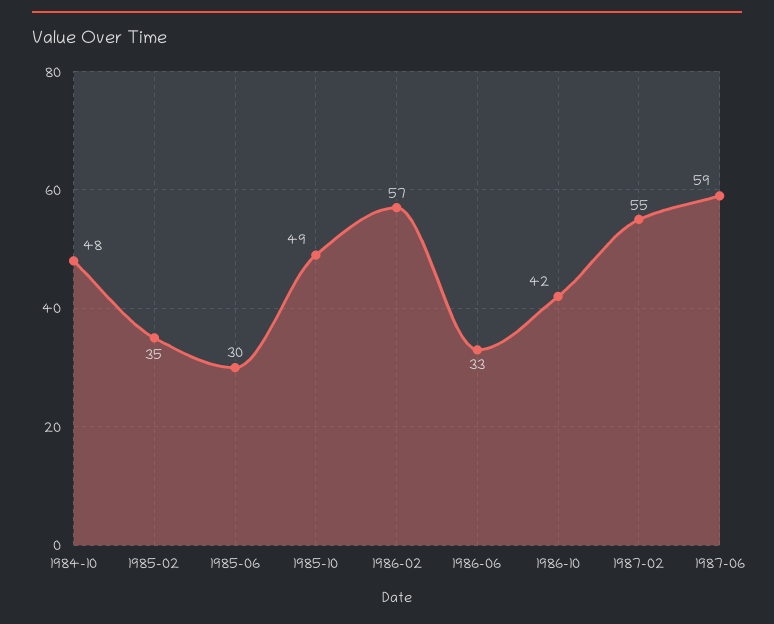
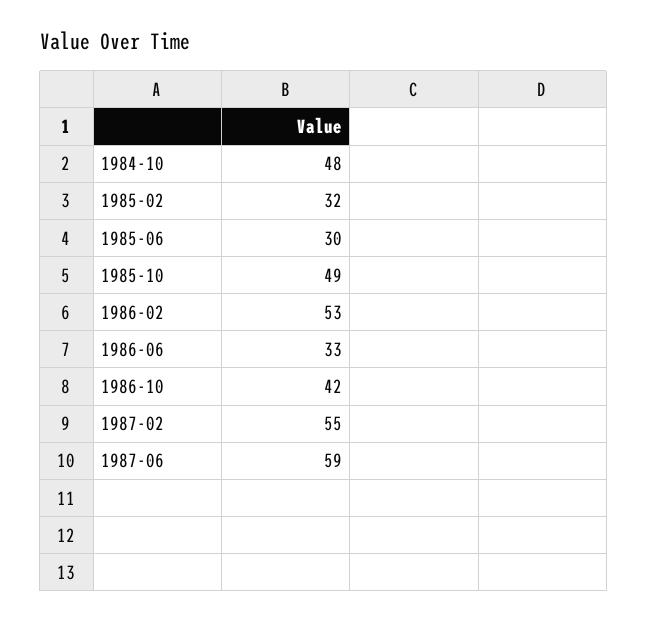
1985-02: 35 -> 32
1986-02: 57 -> 53

